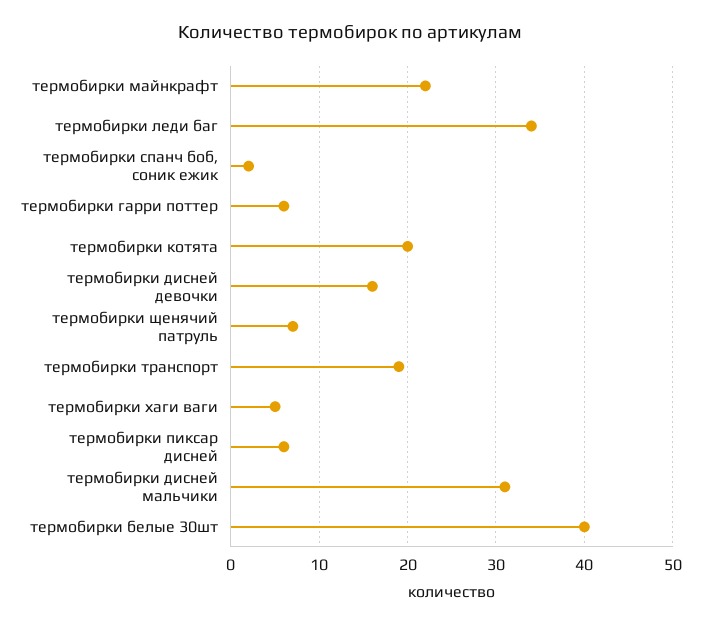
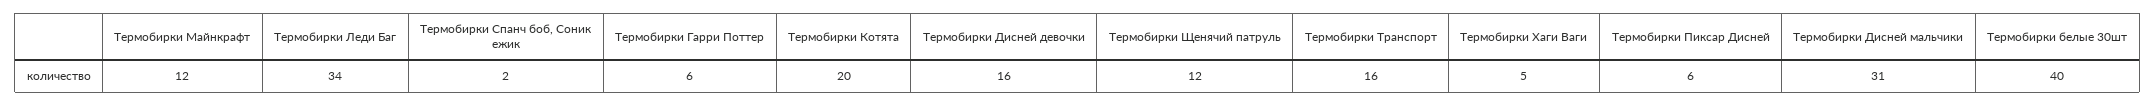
термобирки майнкрафт: 22 -> 12
термобирки щенячий патруль: 7 -> 12
термобирки транспорт: 19 -> 16

